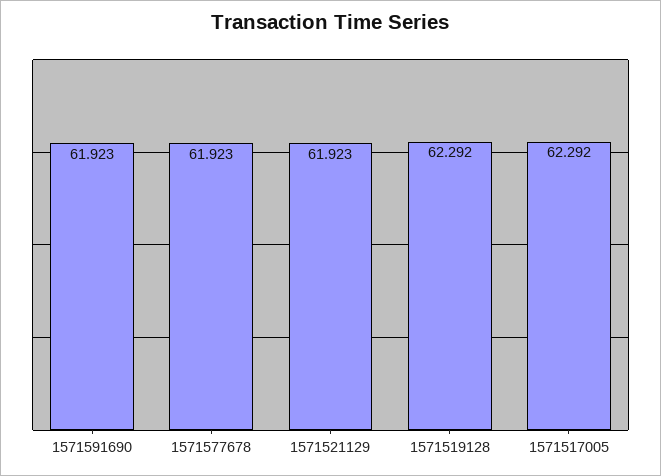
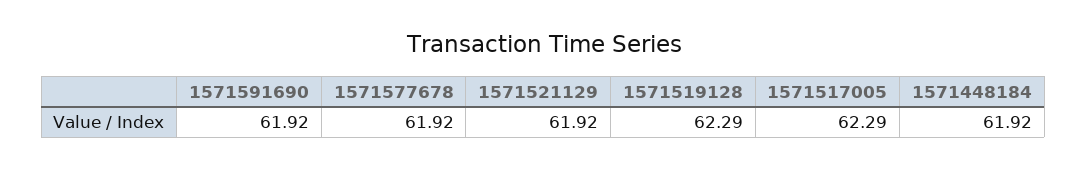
1571448184: none -> 61.92

